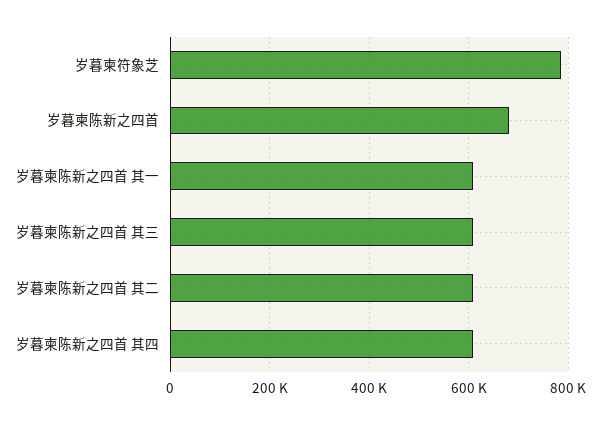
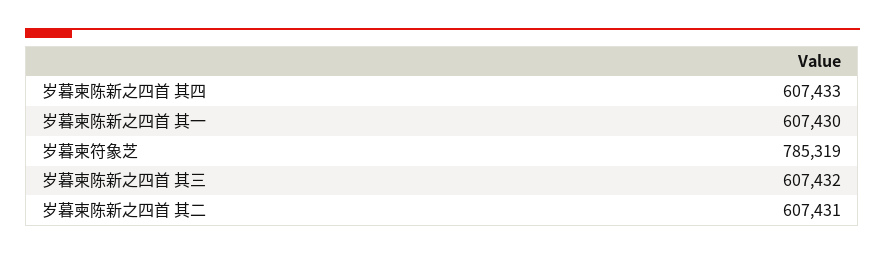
岁暮柬陈新之四首: 680000 -> none

